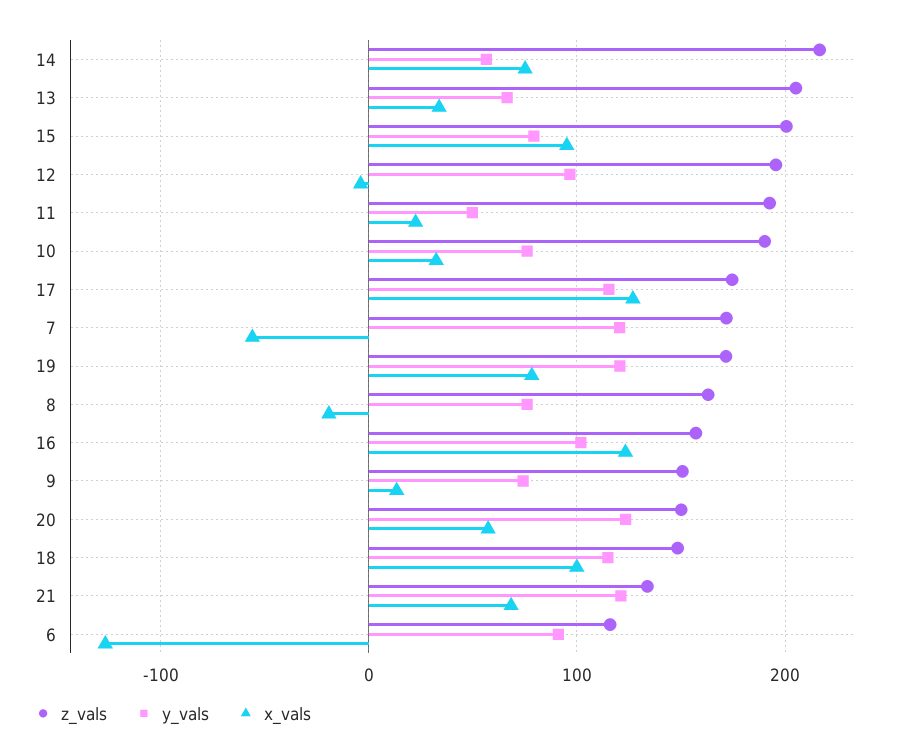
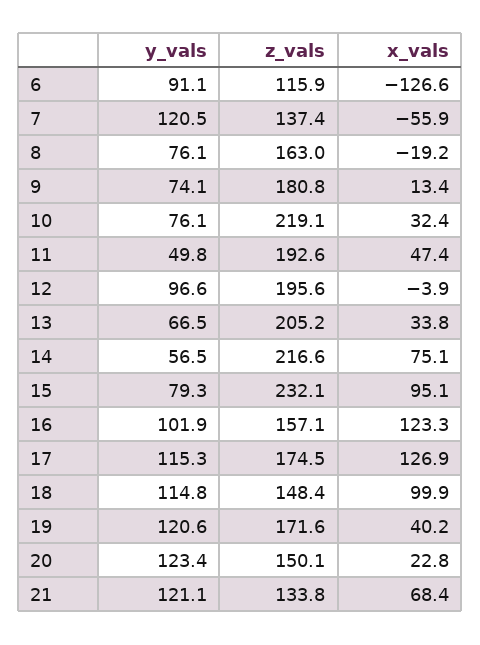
z_vals, 15: 200 -> 232.1
x_vals, 11: 20 -> 47.4
z_vals, 10: 190 -> 219.1
z_vals, 7: 170 -> 137.4
x_vals, 19: 80 -> 40.2
z_vals, 9: 150 -> 180.8
x_vals, 20: 60 -> 22.8

